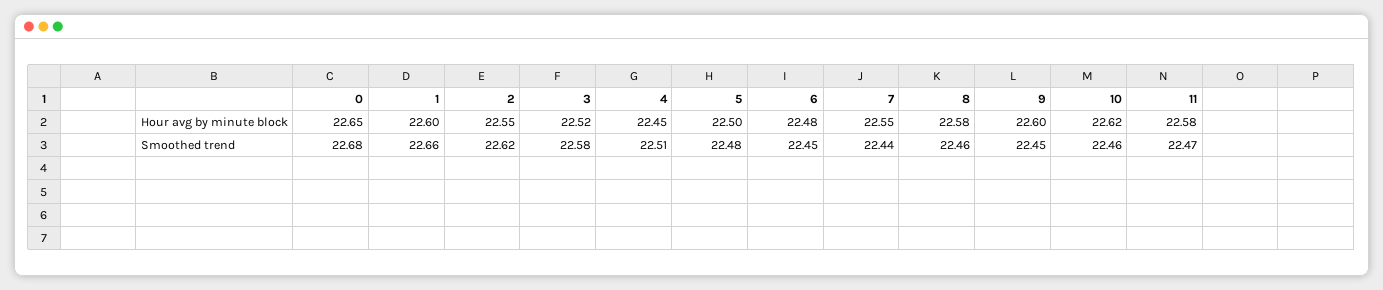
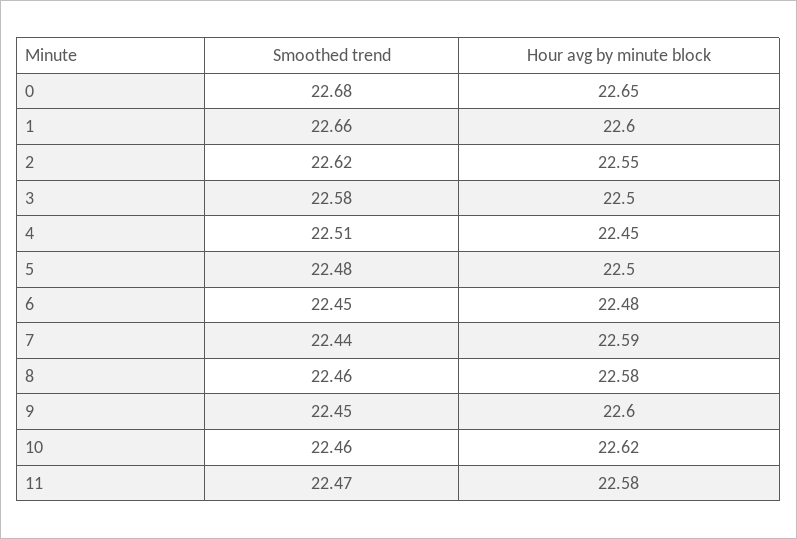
3, Hour avg by minute block: 22.52 -> 22.5
7, Hour avg by minute block: 22.55 -> 22.59

